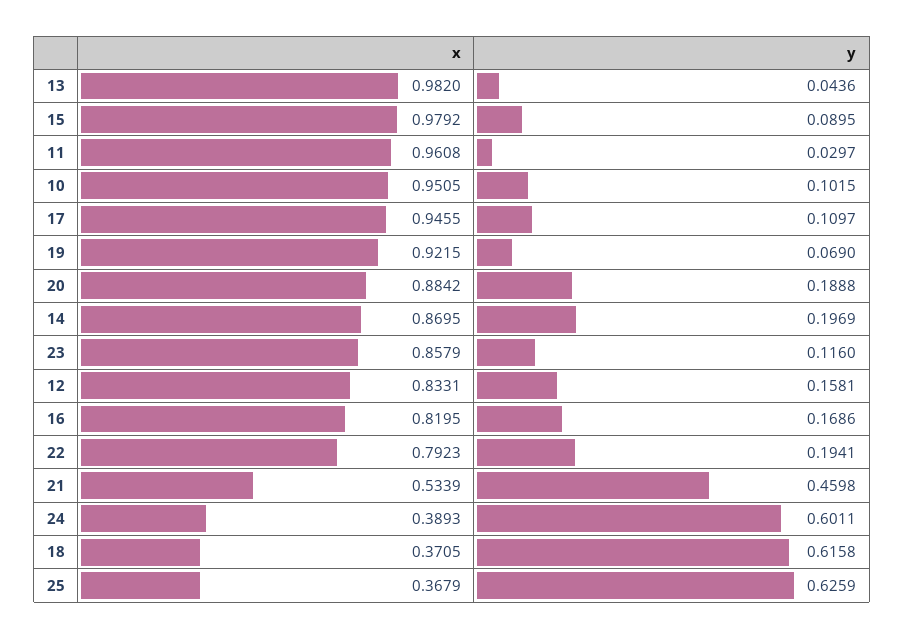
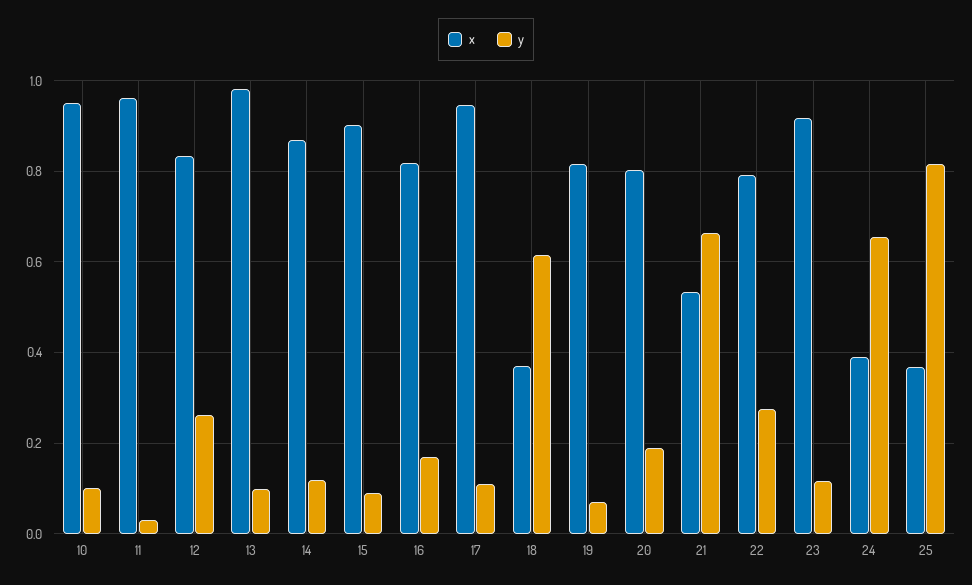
y, 13: 0.0436 -> 0.1
x, 15: 0.9792 -> 0.9
x, 19: 0.9215 -> 0.82
x, 20: 0.8842 -> 0.8
y, 14: 0.1969 -> 0.12
x, 23: 0.8579 -> 0.92
y, 12: 0.1581 -> 0.26
y, 22: 0.1941 -> 0.28
y, 21: 0.4598 -> 0.66
y, 24: 0.6011 -> 0.66
y, 25: 0.6259 -> 0.82

